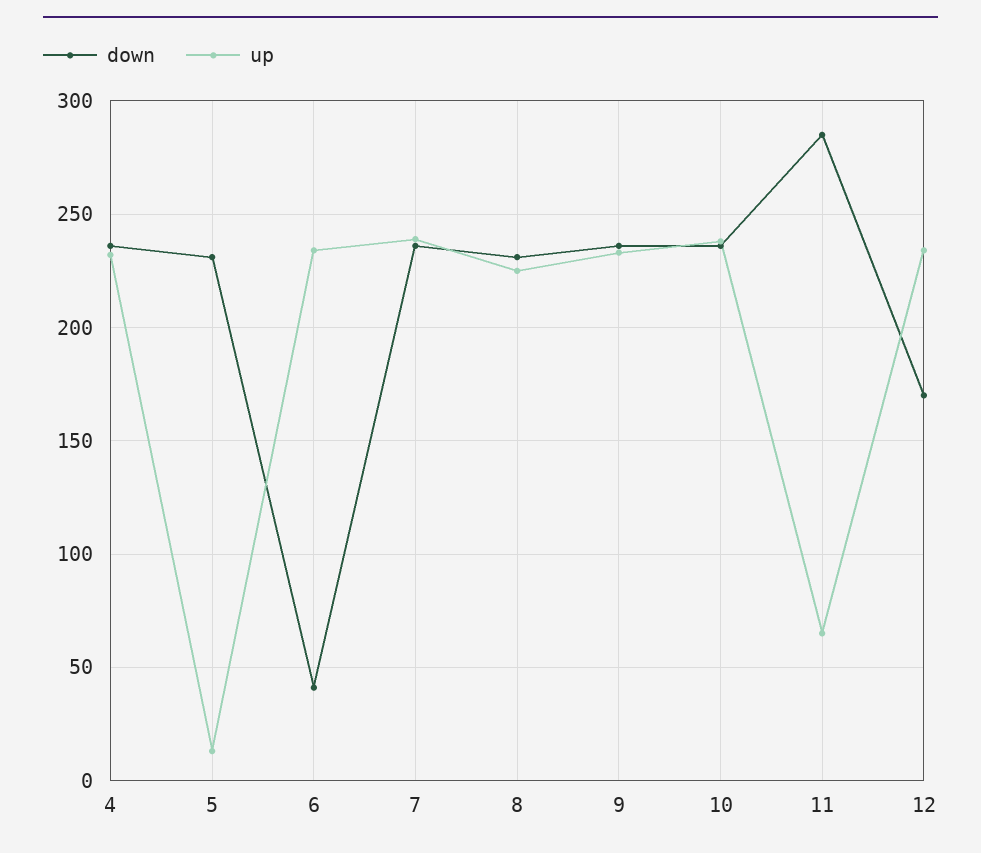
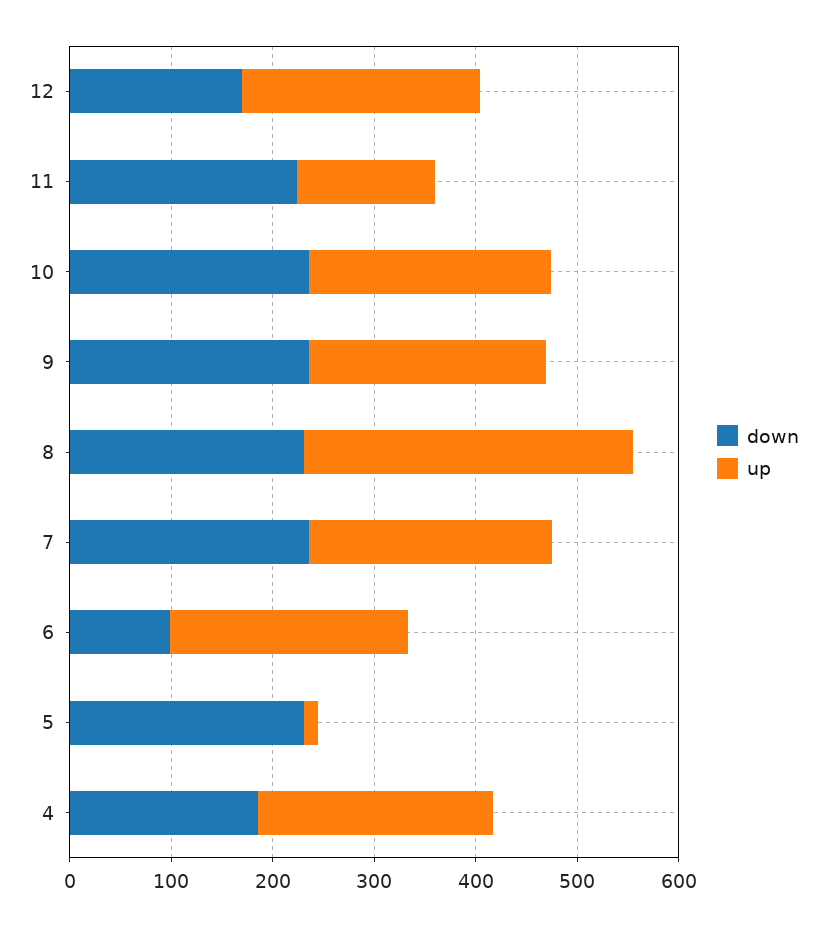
down, 4: 235 -> 180
down, 6: 40 -> 100
up, 8: 225 -> 320
down, 11: 285 -> 220
up, 11: 65 -> 140

